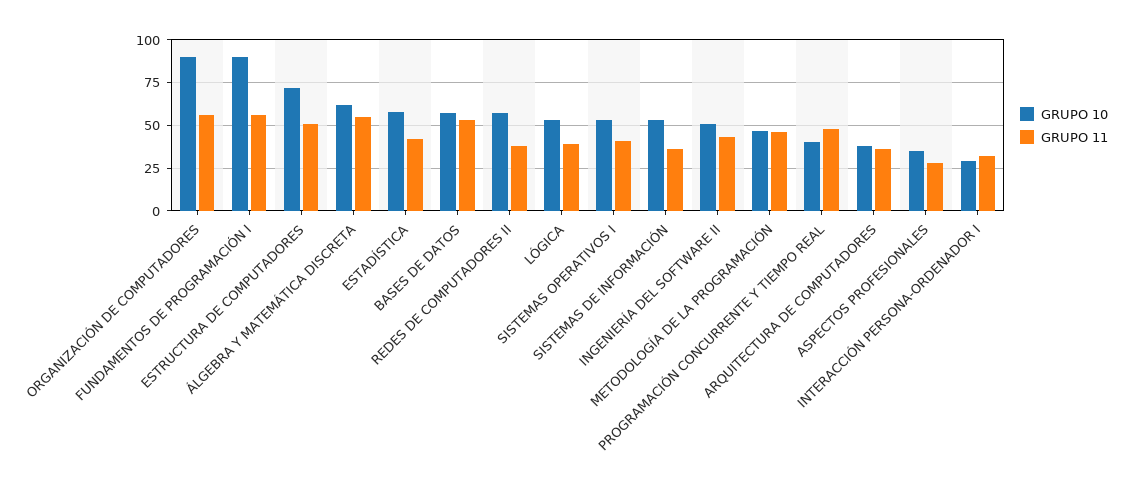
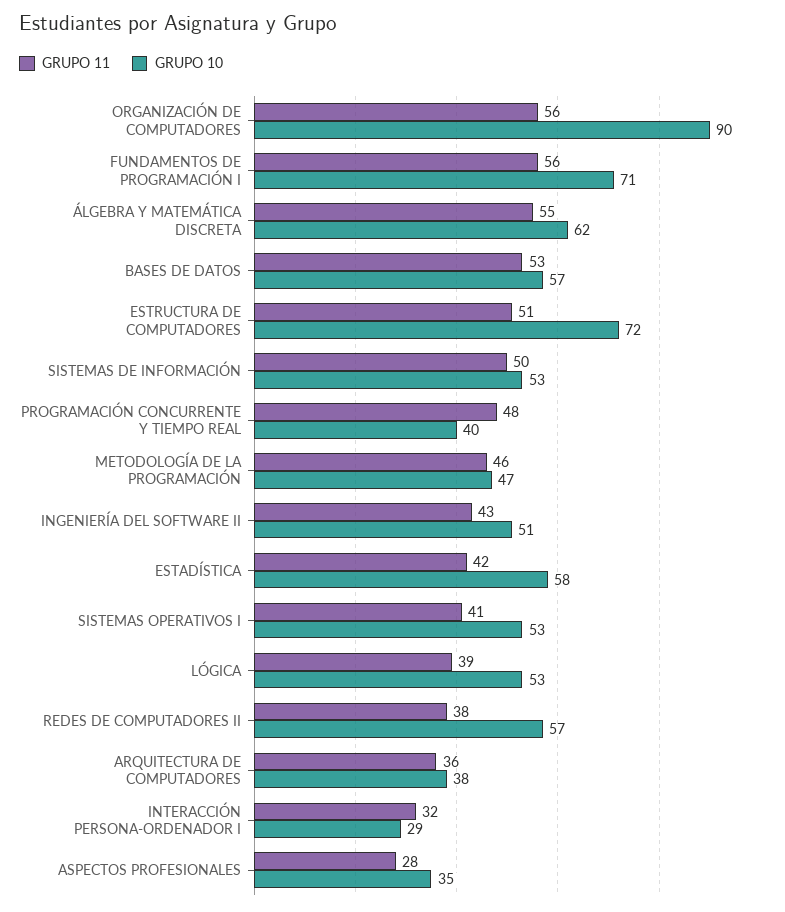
GRUPO 10, FUNDAMENTOS DE PROGRAMACIÓN I: 90 -> 71
GRUPO 11, SISTEMAS DE INFORMACIÓN: 35 -> 50

